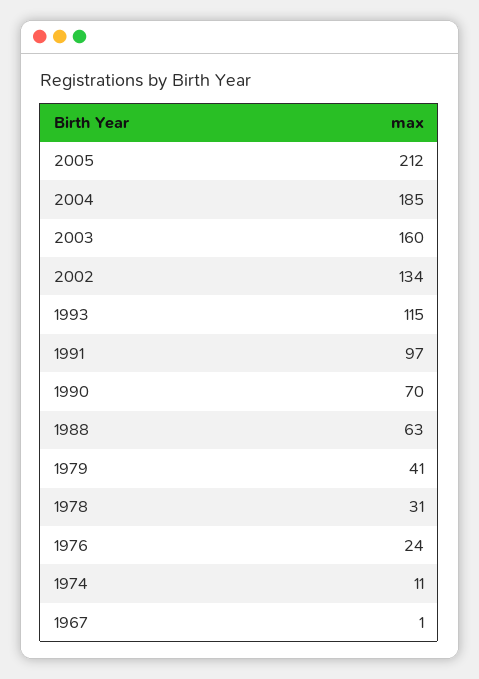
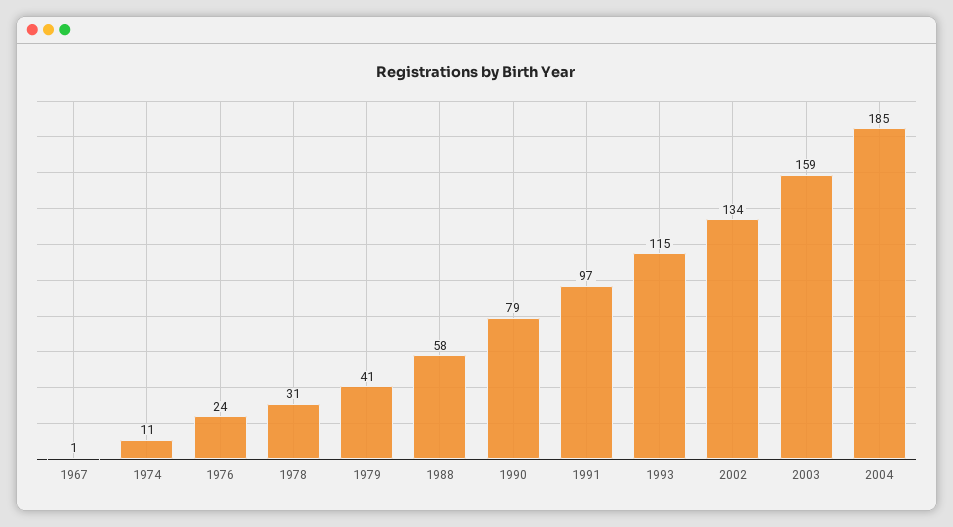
2005: 212 -> none
2003: 160 -> 159
1990: 70 -> 79
1988: 63 -> 58

